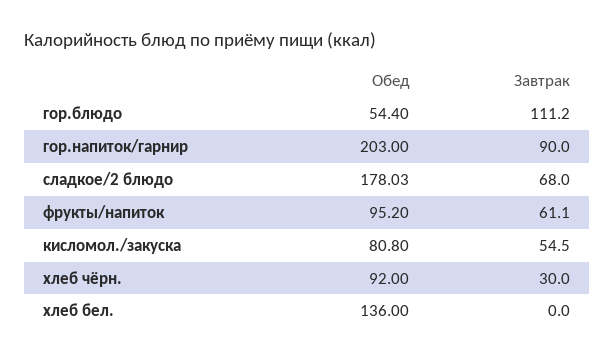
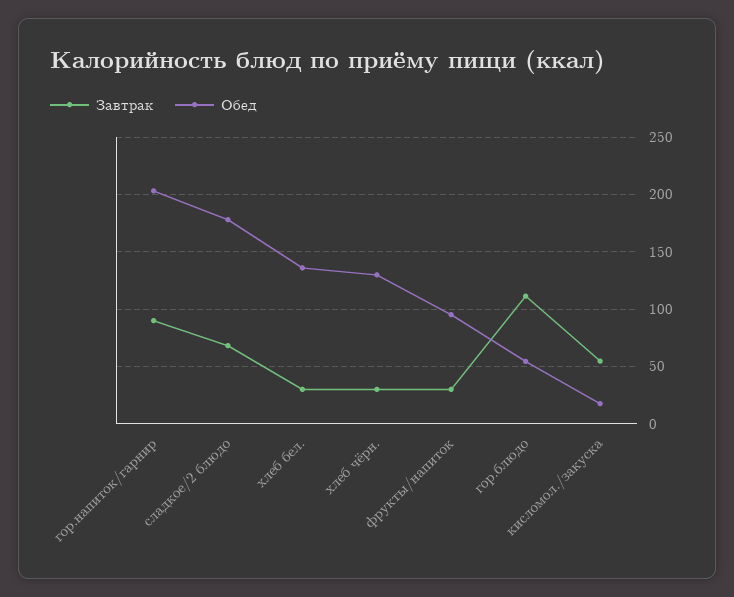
Завтрак, фрукты/напиток: 61.1 -> 30
Обед, кисломол./закуска: 80.8 -> 20
Обед, хлеб чёрн.: 92 -> 130
Завтрак, хлеб бел.: 0 -> 30

